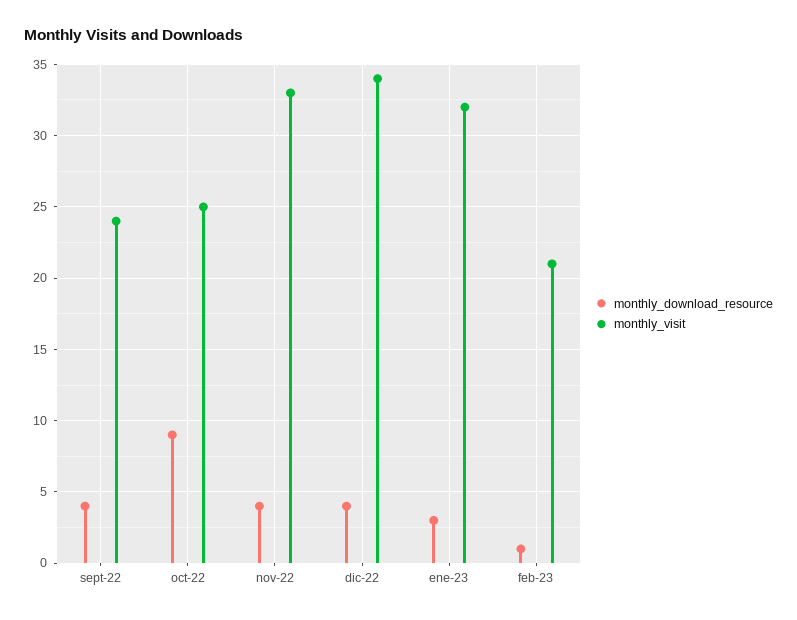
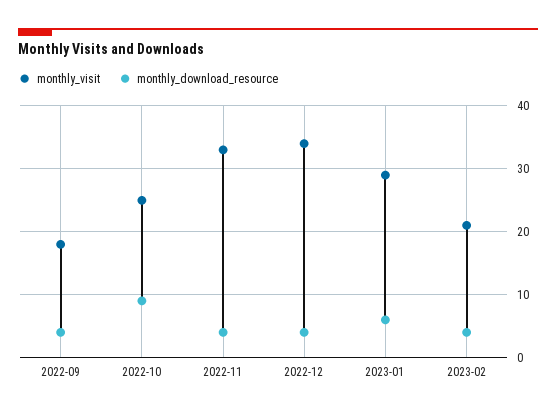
monthly_visit, sept-22: 24 -> 18
monthly_download_resource, ene-23: 3 -> 6
monthly_visit, ene-23: 32 -> 29
monthly_download_resource, feb-23: 1 -> 4

